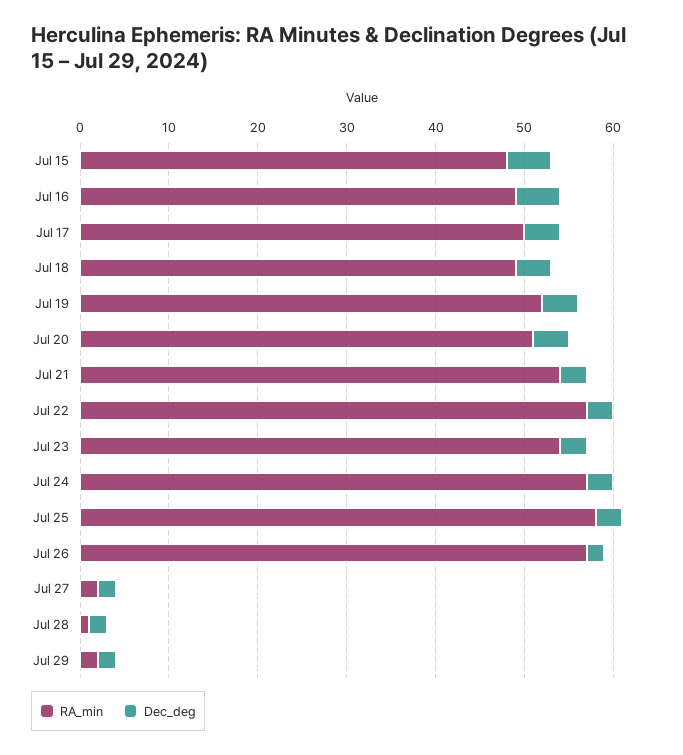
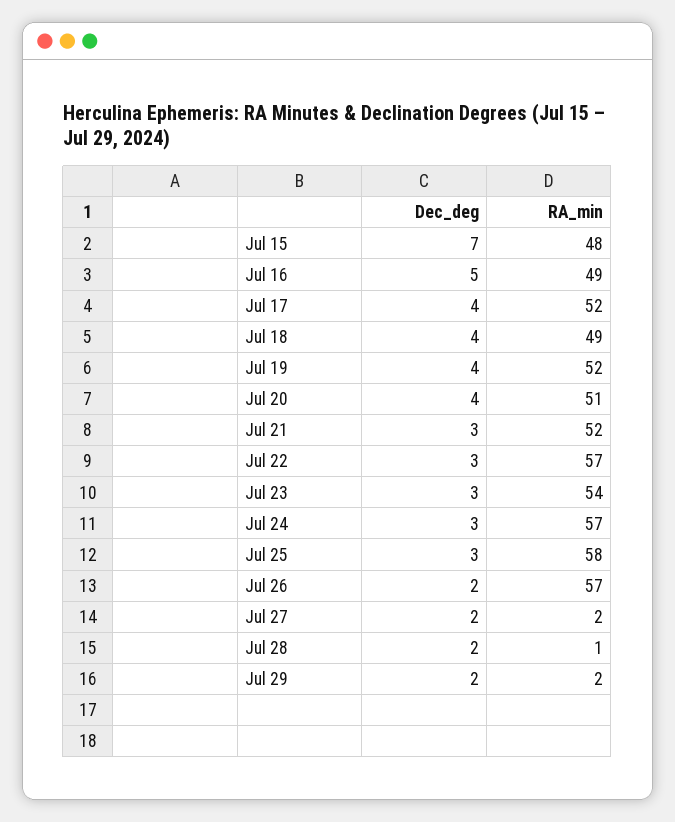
Dec_deg, Jul 15: 5 -> 7
RA_min, Jul 17: 50 -> 52
RA_min, Jul 21: 54 -> 52

